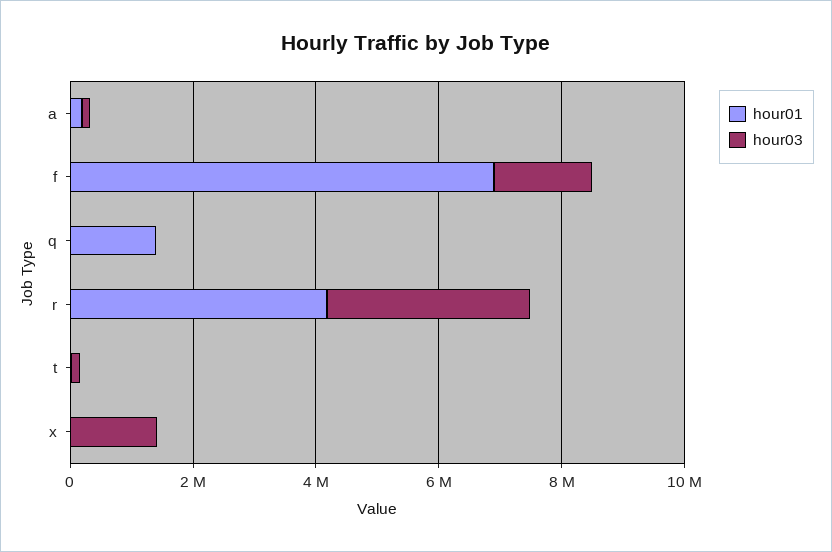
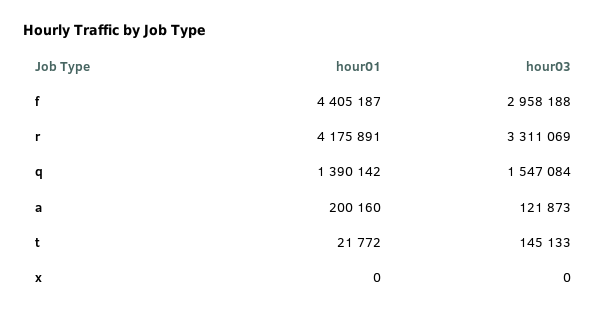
hour01, f: 7000000 -> 4405187
hour03, f: 1500000 -> 2958188
hour03, q: 0 -> 1547084
hour03, x: 1500000 -> 0

